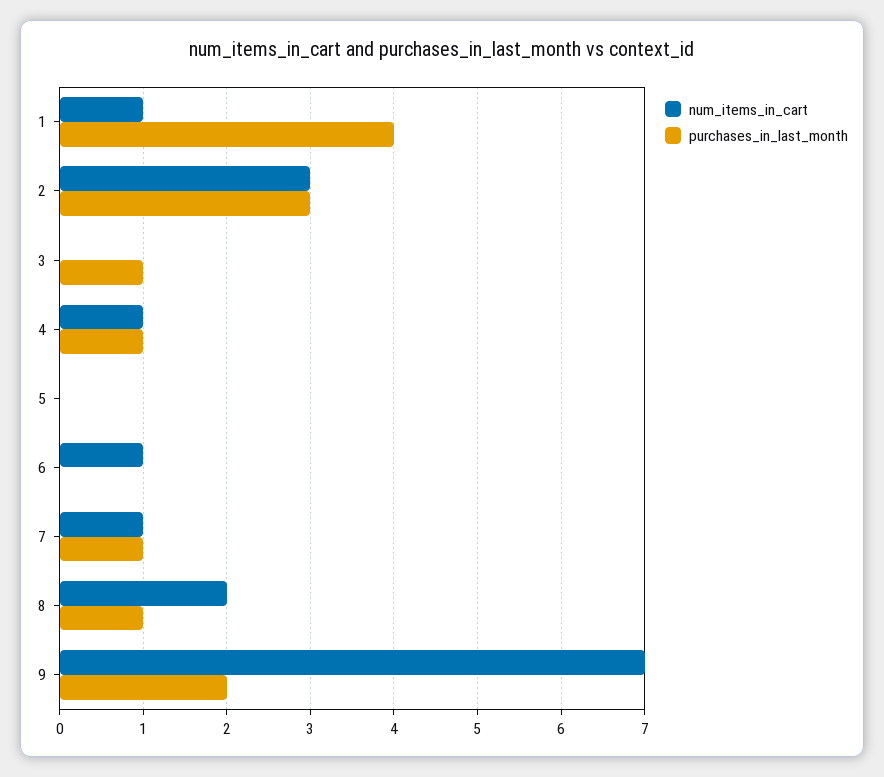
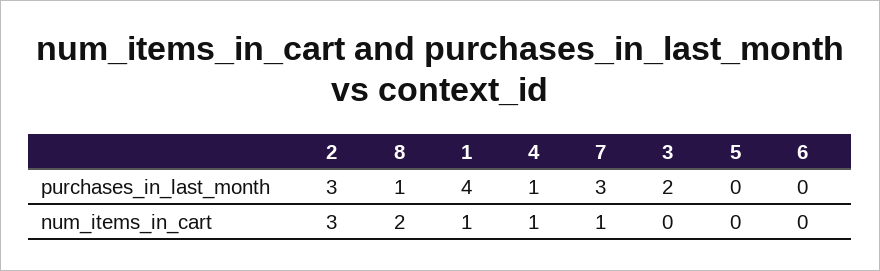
purchases_in_last_month, 3: 1 -> 2
num_items_in_cart, 6: 1 -> 0
purchases_in_last_month, 7: 1 -> 3
num_items_in_cart, 9: 7 -> none
purchases_in_last_month, 9: 2 -> none

